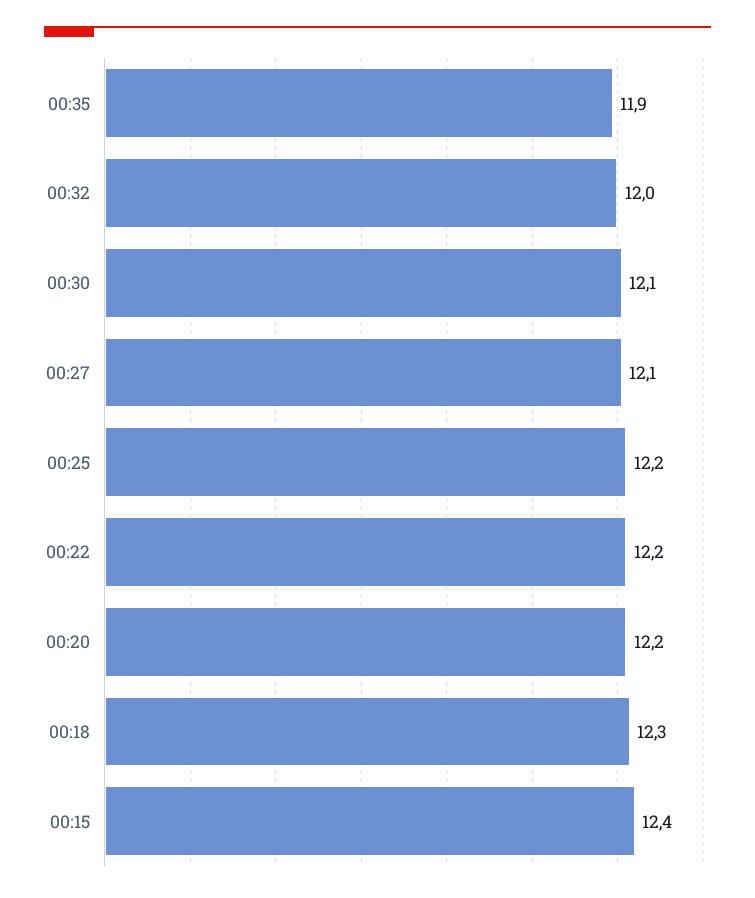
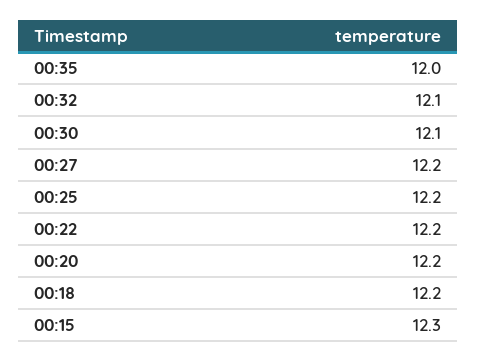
00:35: 11.9 -> 12
00:32: 12 -> 12.1
00:27: 12.1 -> 12.2
00:18: 12.3 -> 12.2
00:15: 12.4 -> 12.3

